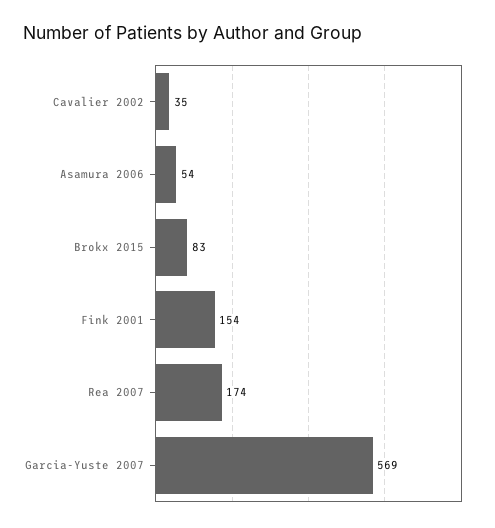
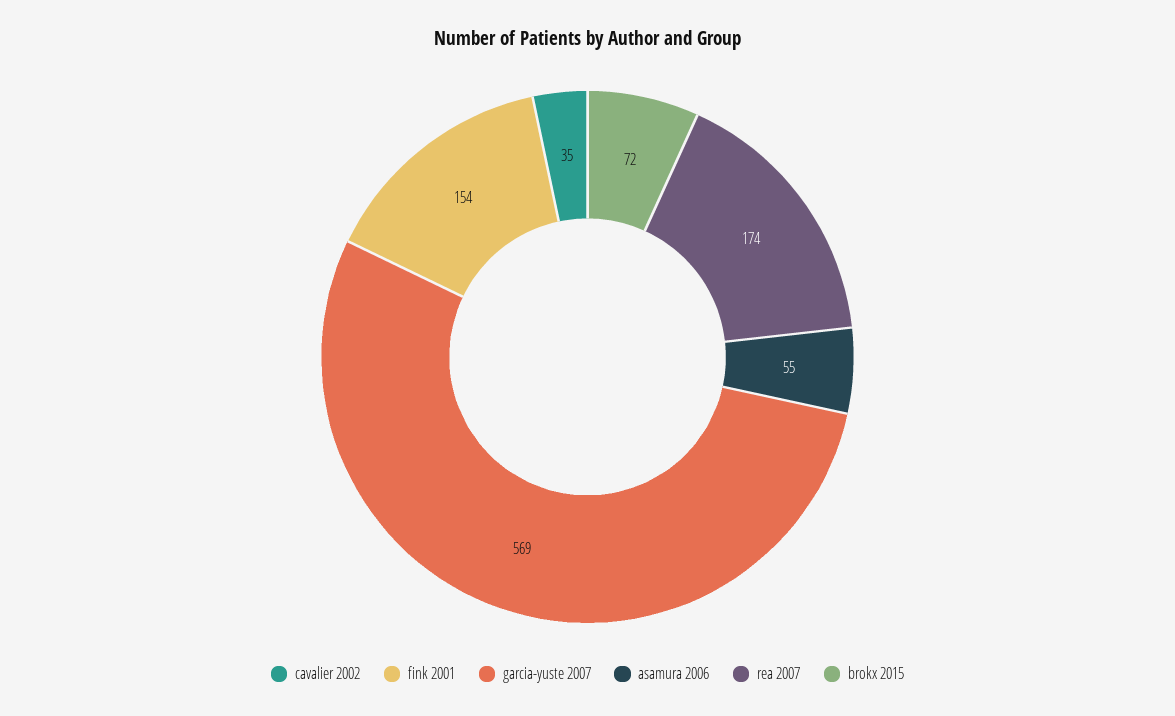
Asamura 2006: 54 -> 55
Brokx 2015: 83 -> 72

